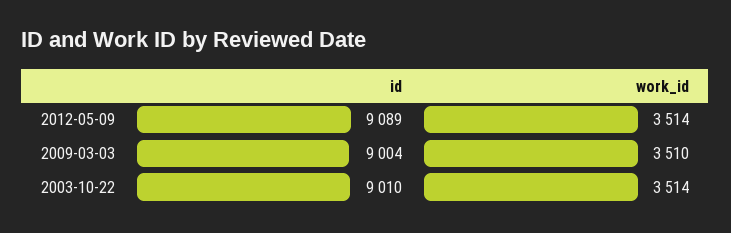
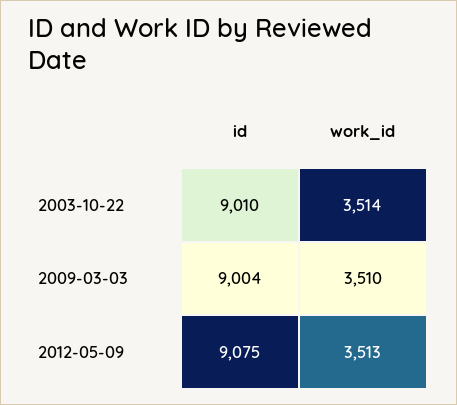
id, 2012-05-09: 9089 -> 9075
work_id, 2012-05-09: 3514 -> 3513

